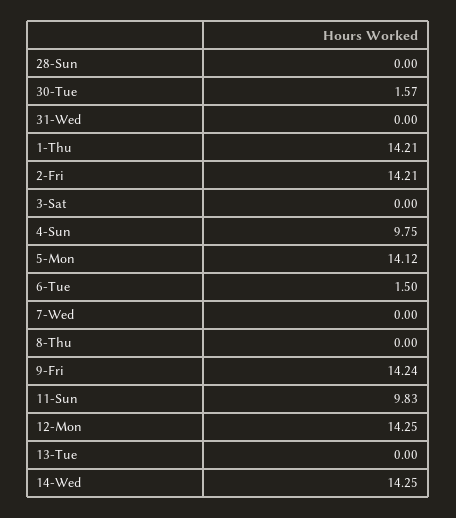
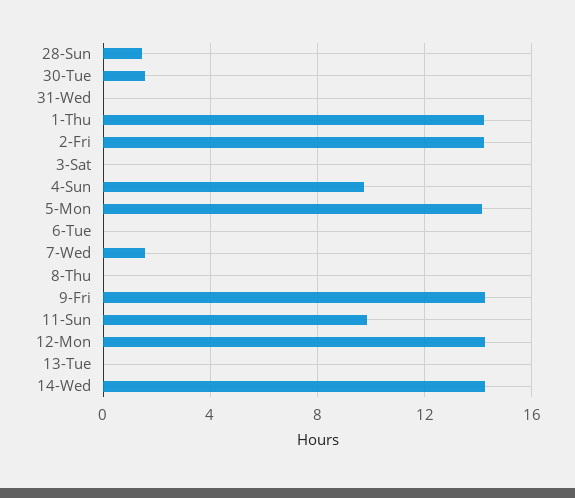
28-Sun: 0 -> 1.5
6-Tue: 1.5 -> 0
7-Wed: 0 -> 1.5

